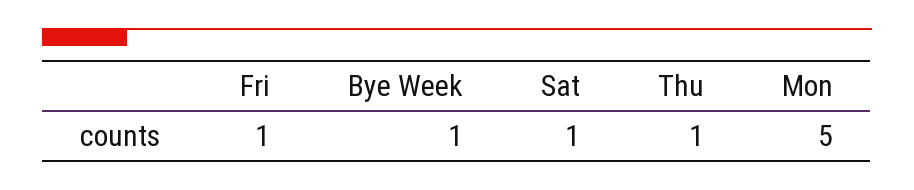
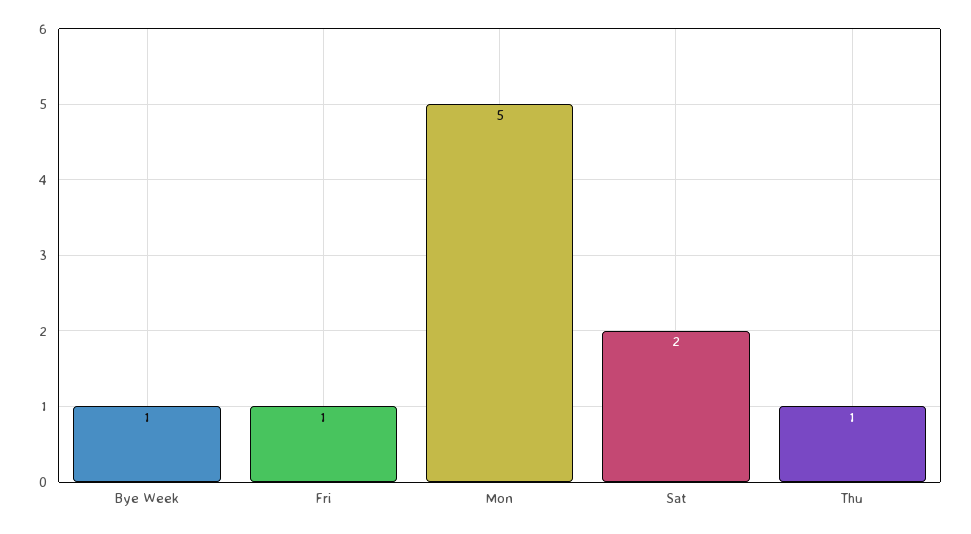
Sat: 1 -> 2

